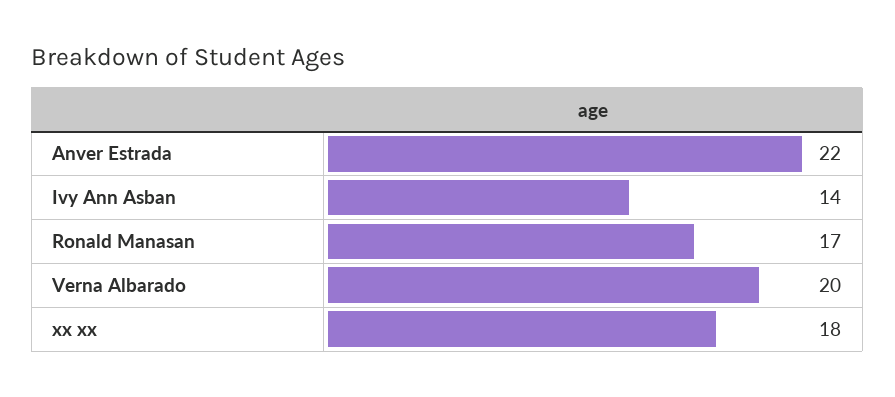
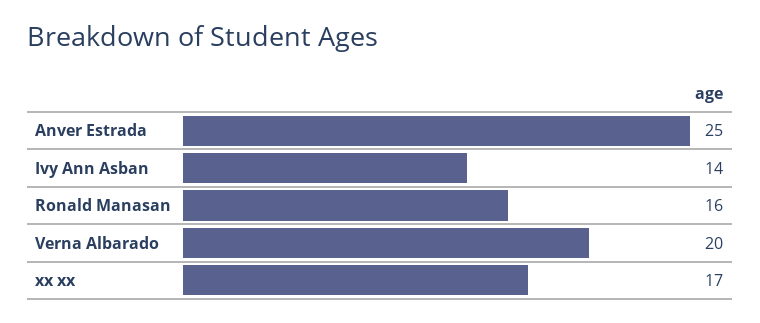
Anver Estrada: 22 -> 25
Ronald Manasan: 17 -> 16
xx xx: 18 -> 17

